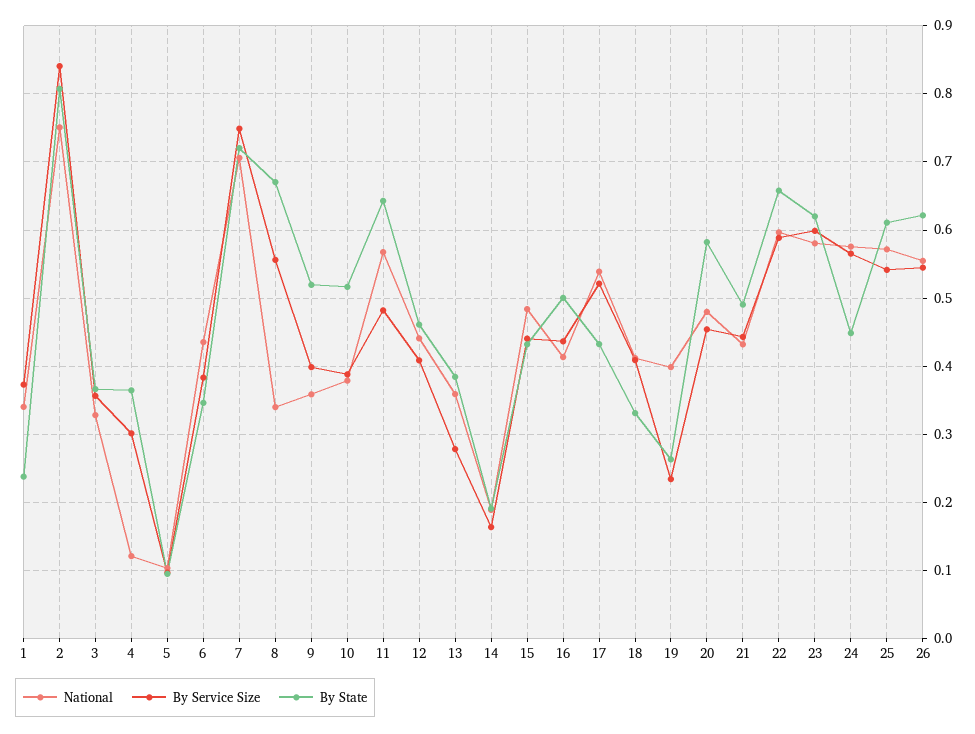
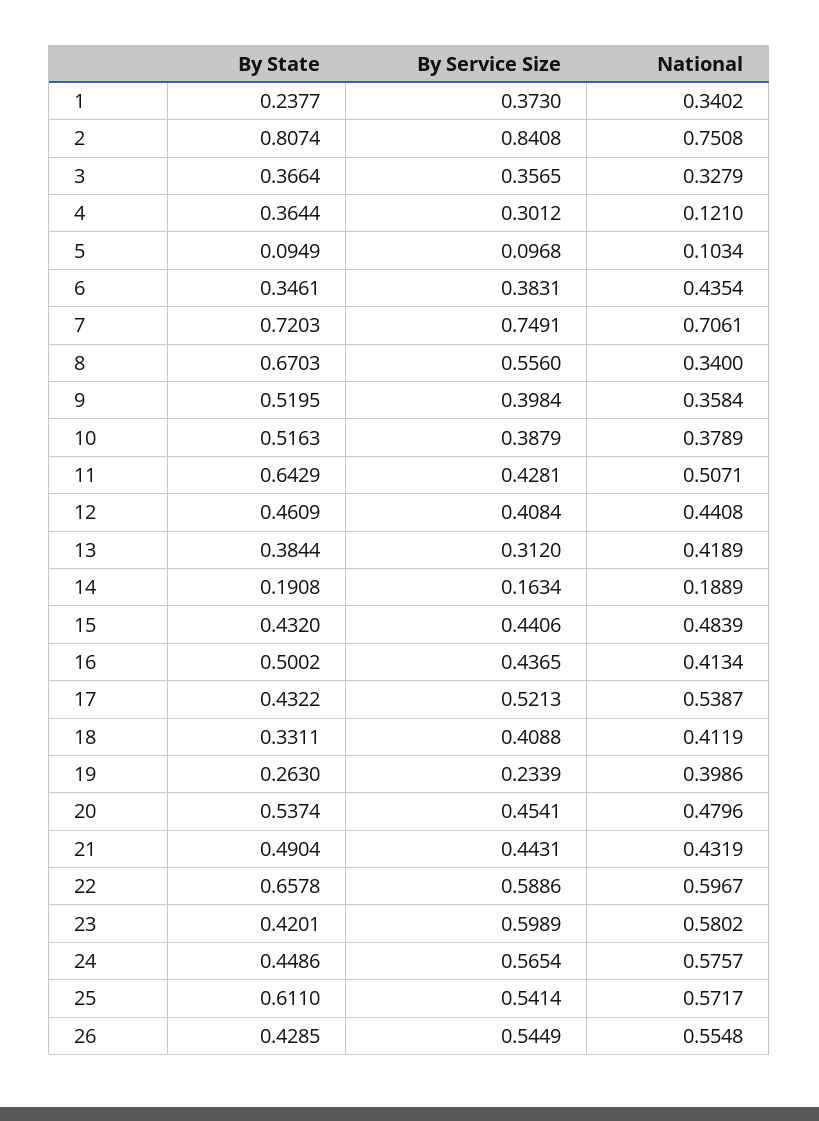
National, 11: 0.57 -> 0.5071
By Service Size, 11: 0.48 -> 0.4281
National, 13: 0.36 -> 0.4189
By Service Size, 13: 0.28 -> 0.312
By State, 20: 0.58 -> 0.5374
By State, 23: 0.62 -> 0.4201
By State, 26: 0.62 -> 0.4285

